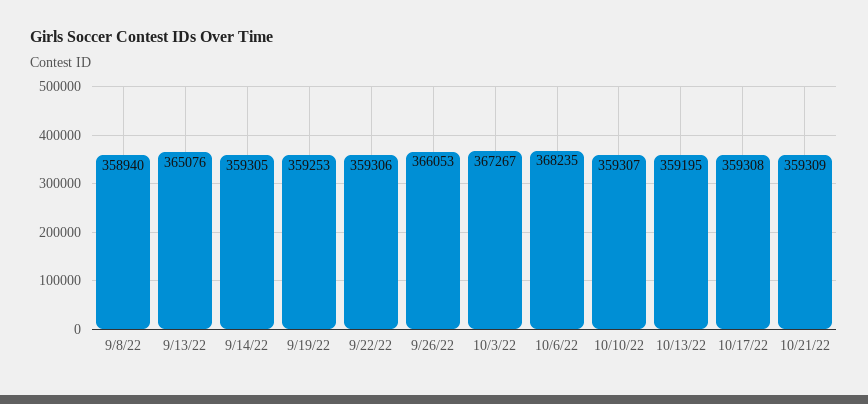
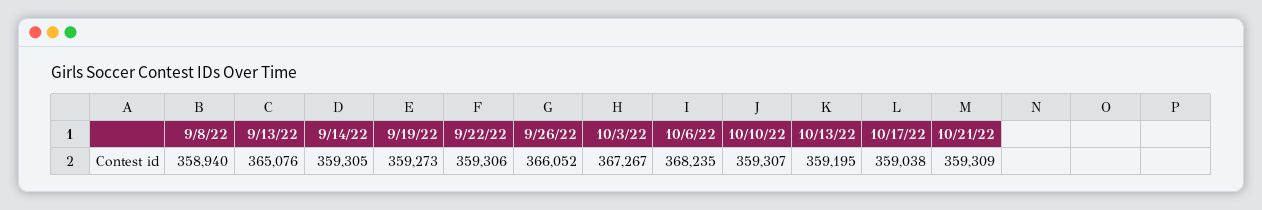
9/19/22: 359253 -> 359273
9/26/22: 366053 -> 366052
10/17/22: 359308 -> 359038

